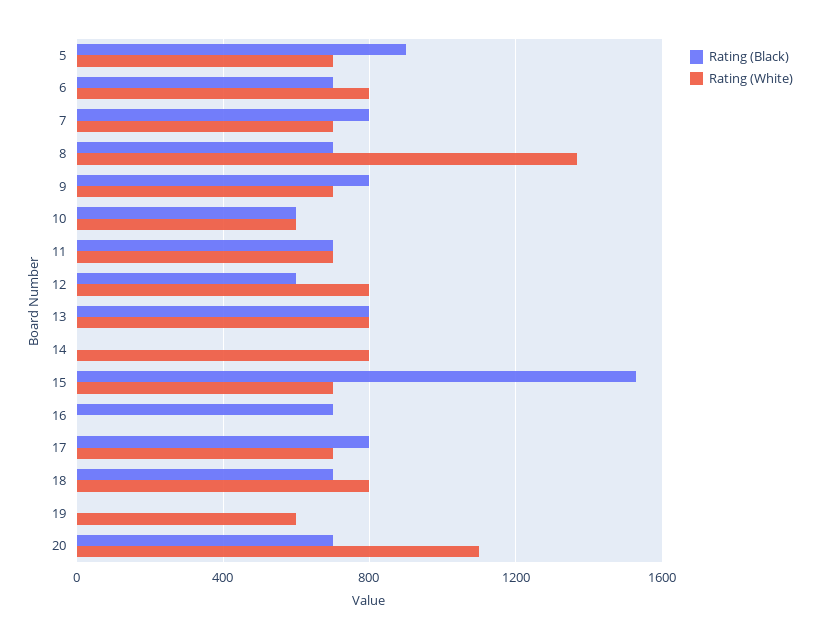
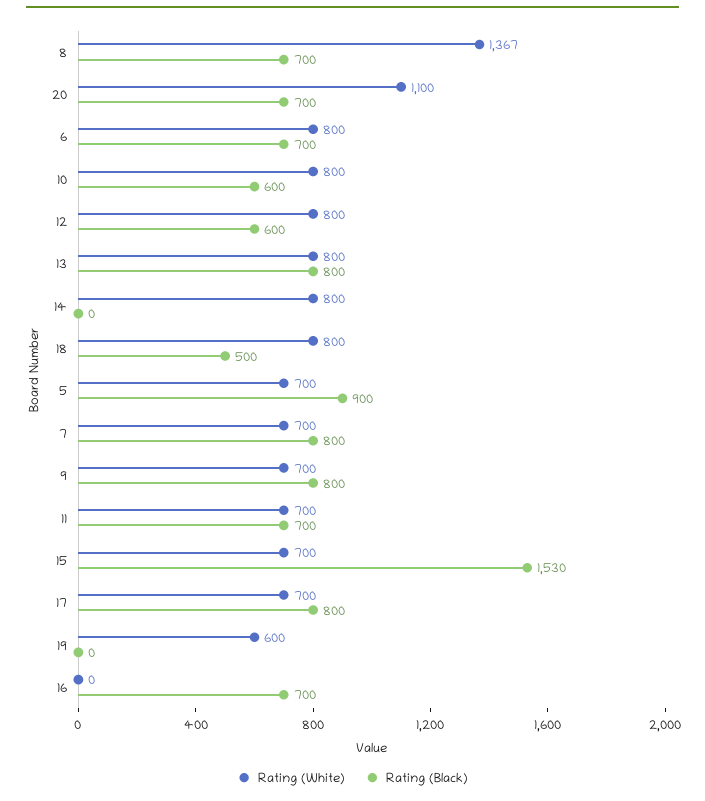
Rating (White), 10: 600 -> 800
Rating (Black), 18: 700 -> 500

